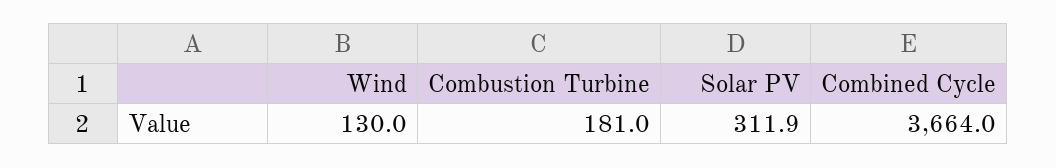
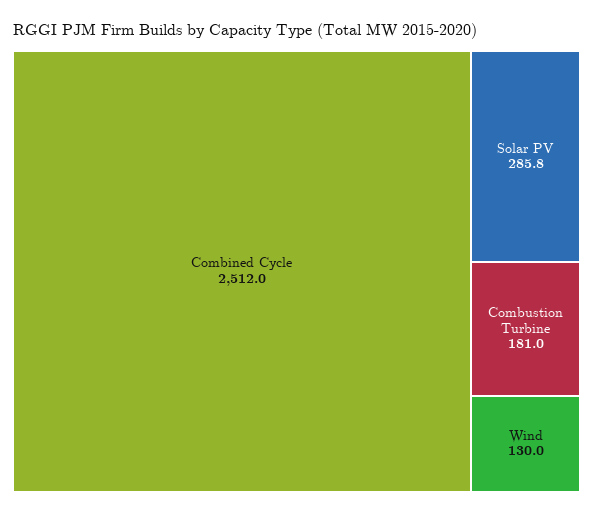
Solar PV: 311.9 -> 285.8
Combined Cycle: 3664 -> 2512

